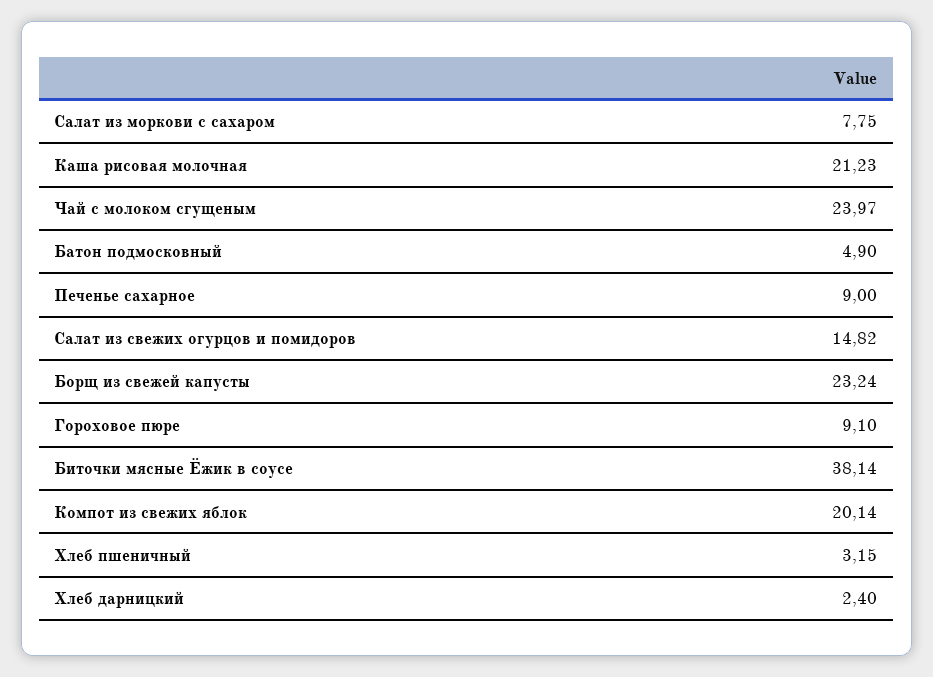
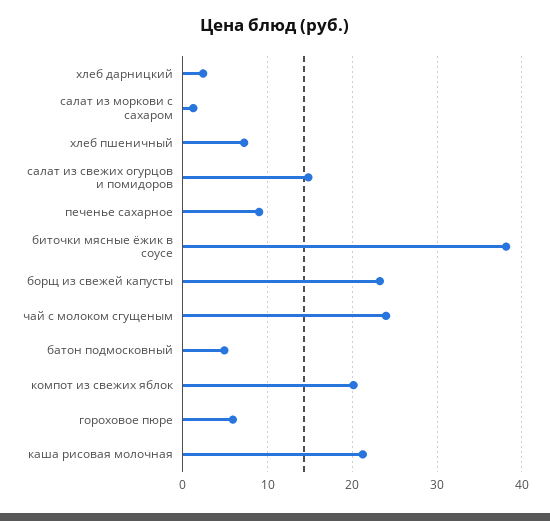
Салат из моркови с сахаром: 7.75 -> 1
Гороховое пюре: 9.1 -> 6
Хлеб пшеничный: 3.15 -> 7

